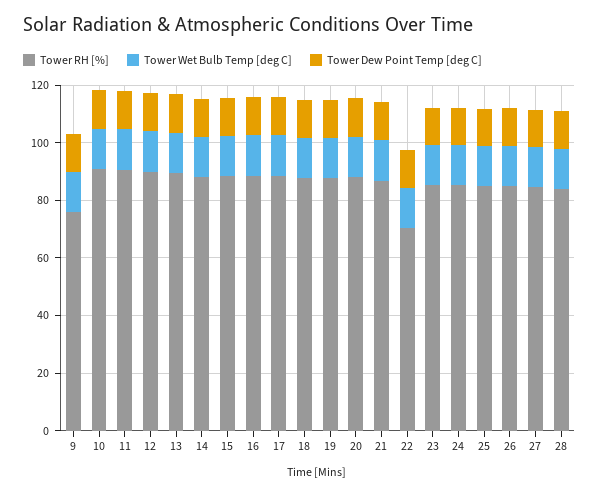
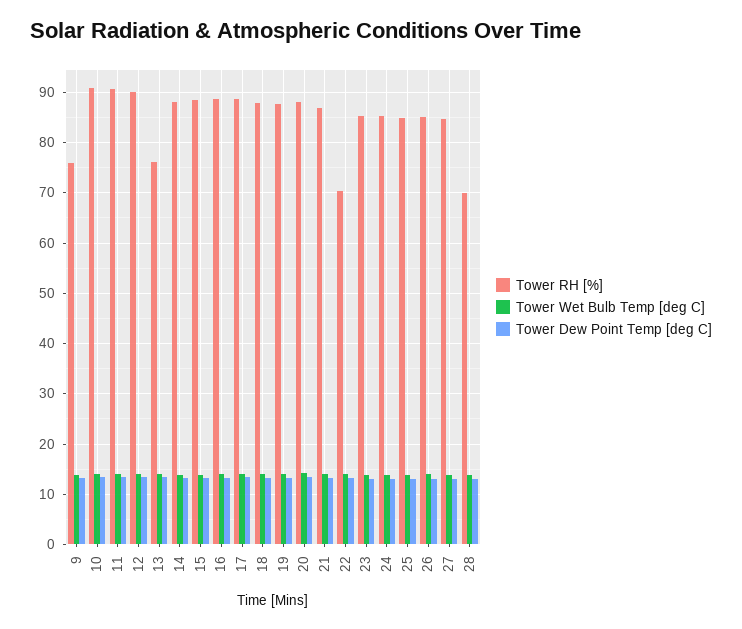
Tower RH [%], 13: 90 -> 76
Tower RH [%], 28: 85 -> 70

